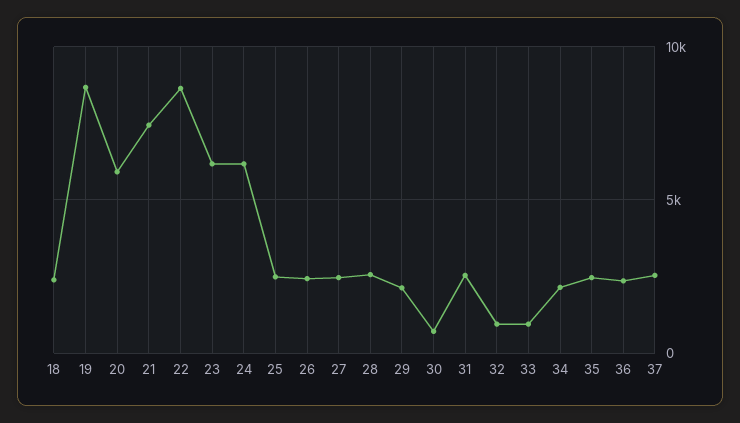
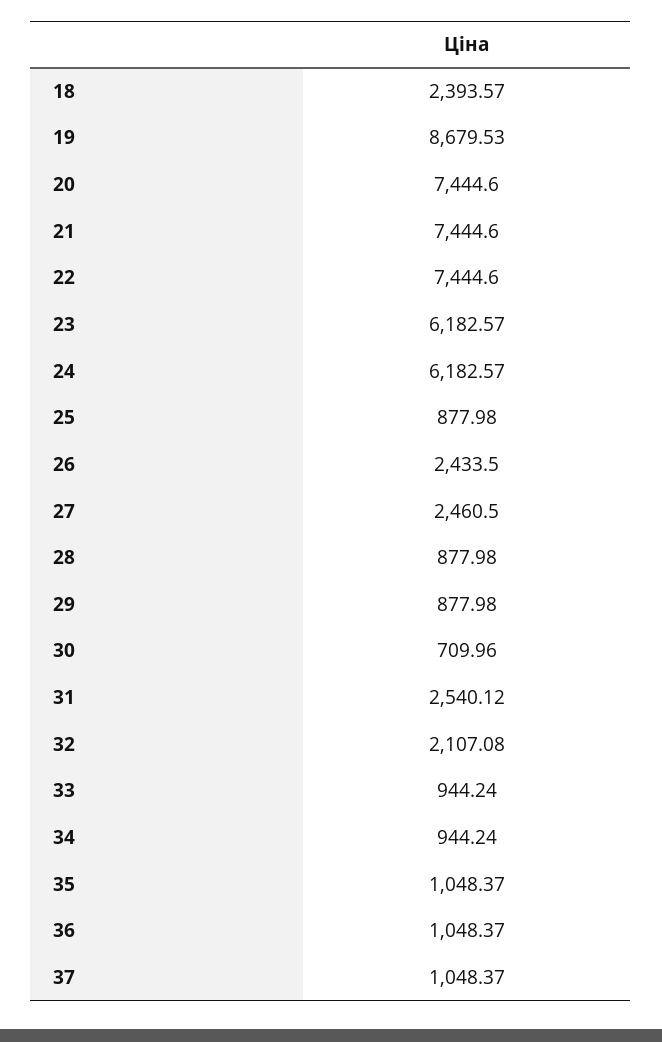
20: 6000 -> 7444.6
22: 8500 -> 7444.6
25: 2500 -> 877.98
28: 2500 -> 877.98
29: 2000 -> 877.98
32: 1000 -> 2107.08
34: 2000 -> 944.24
35: 2500 -> 1048.37
36: 2500 -> 1048.37
37: 2500 -> 1048.37

